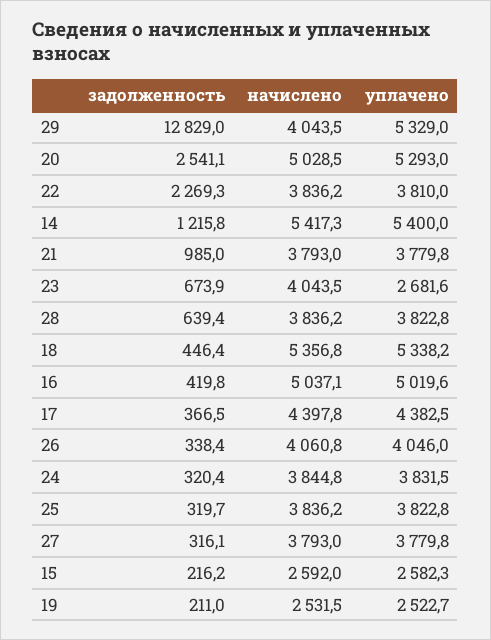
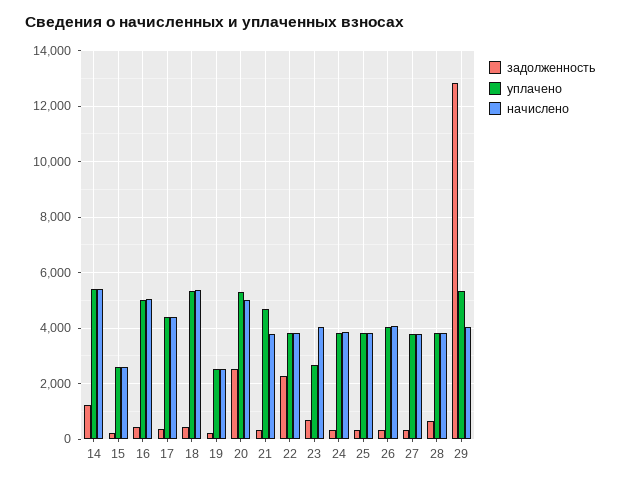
задолженность, 21: 985 -> 250
уплачено, 21: 3779.8 -> 4750

